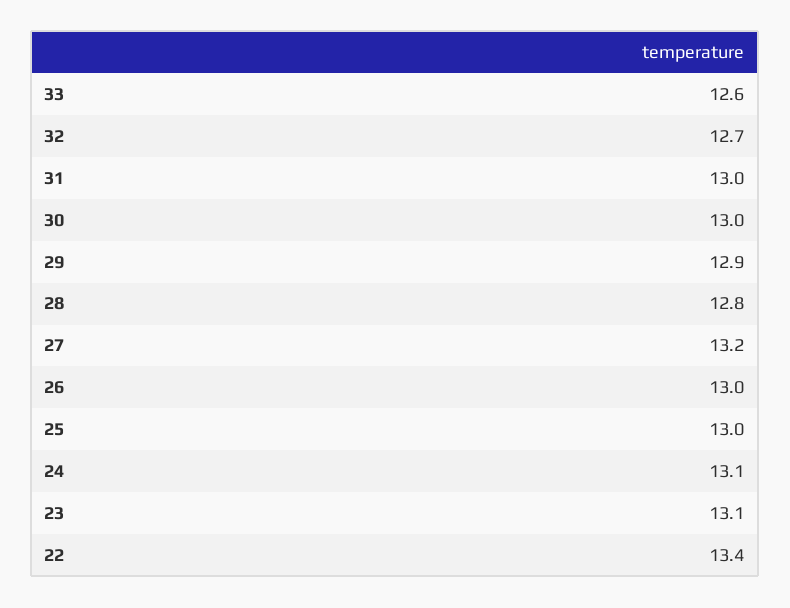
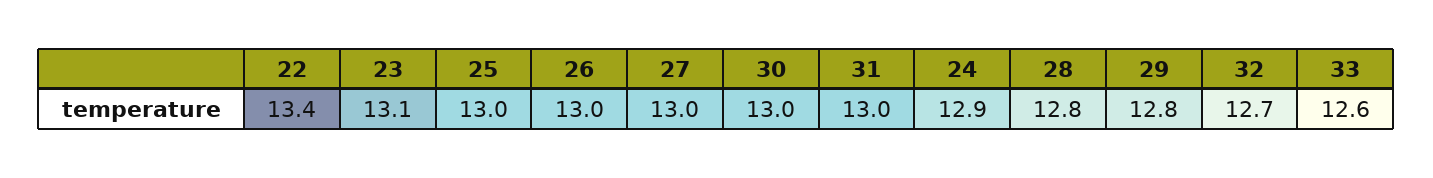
29: 12.9 -> 12.8
27: 13.2 -> 13
24: 13.1 -> 12.9

